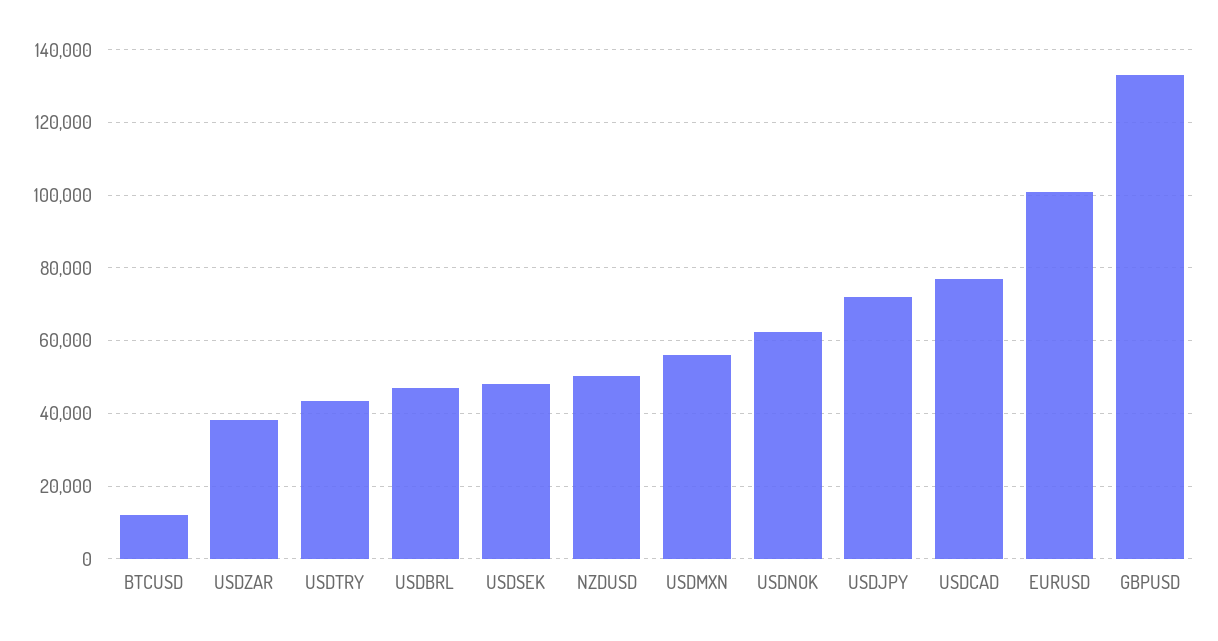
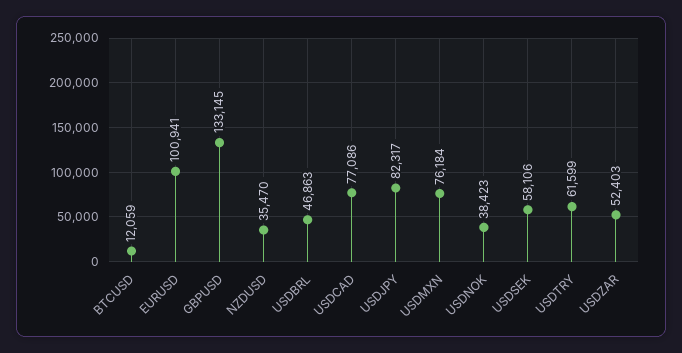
USDZAR: 38000 -> 52403
USDTRY: 44000 -> 61599
USDSEK: 48000 -> 58106
NZDUSD: 50000 -> 35470
USDMXN: 56000 -> 76184
USDNOK: 62000 -> 38423
USDJPY: 72000 -> 82317

